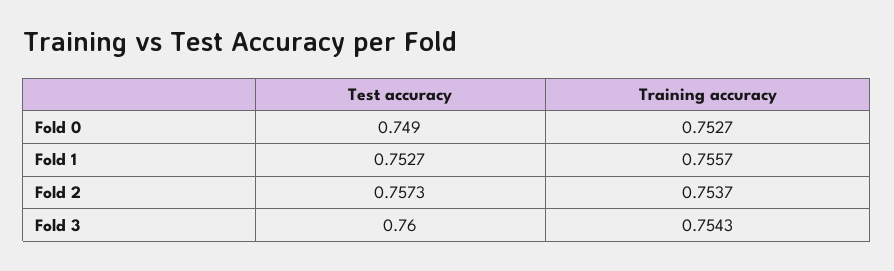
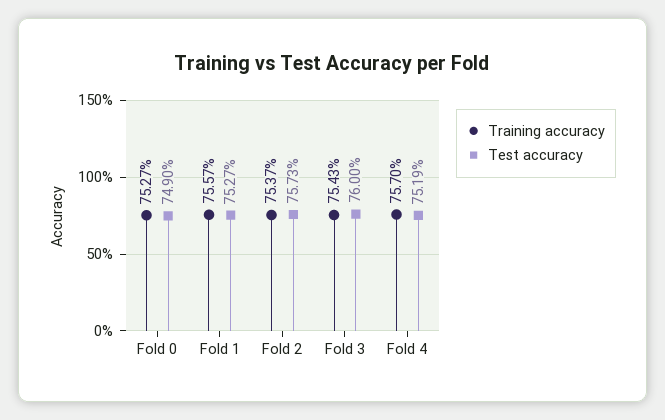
Training accuracy, Fold 4: none -> 0.757
Test accuracy, Fold 4: none -> 0.7519

